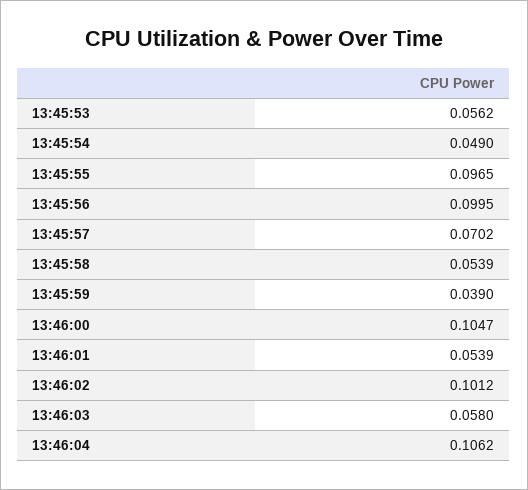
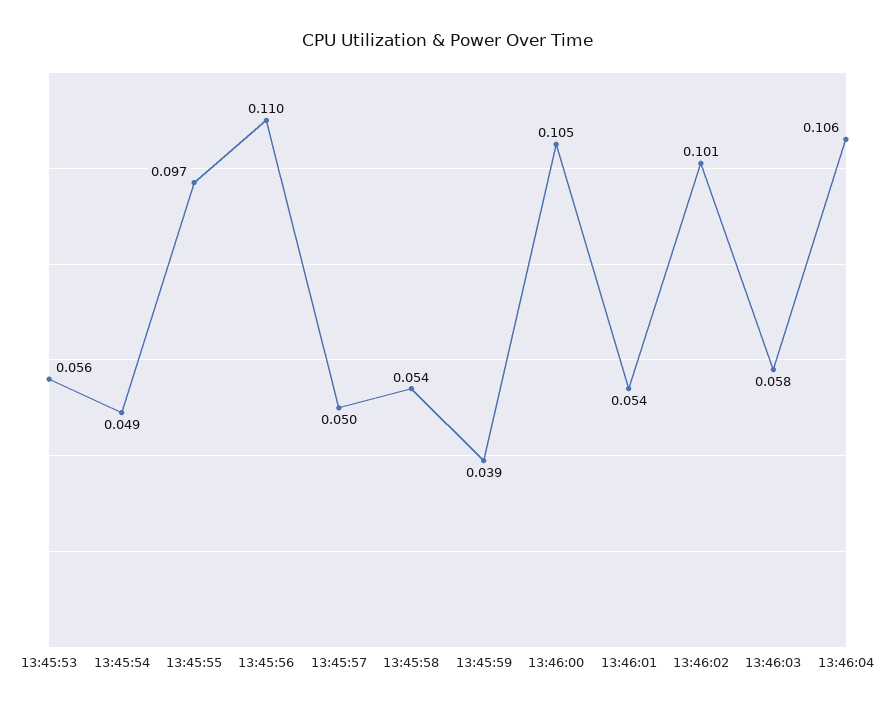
13:45:56: 0.0995 -> 0.11
13:45:57: 0.0702 -> 0.05

